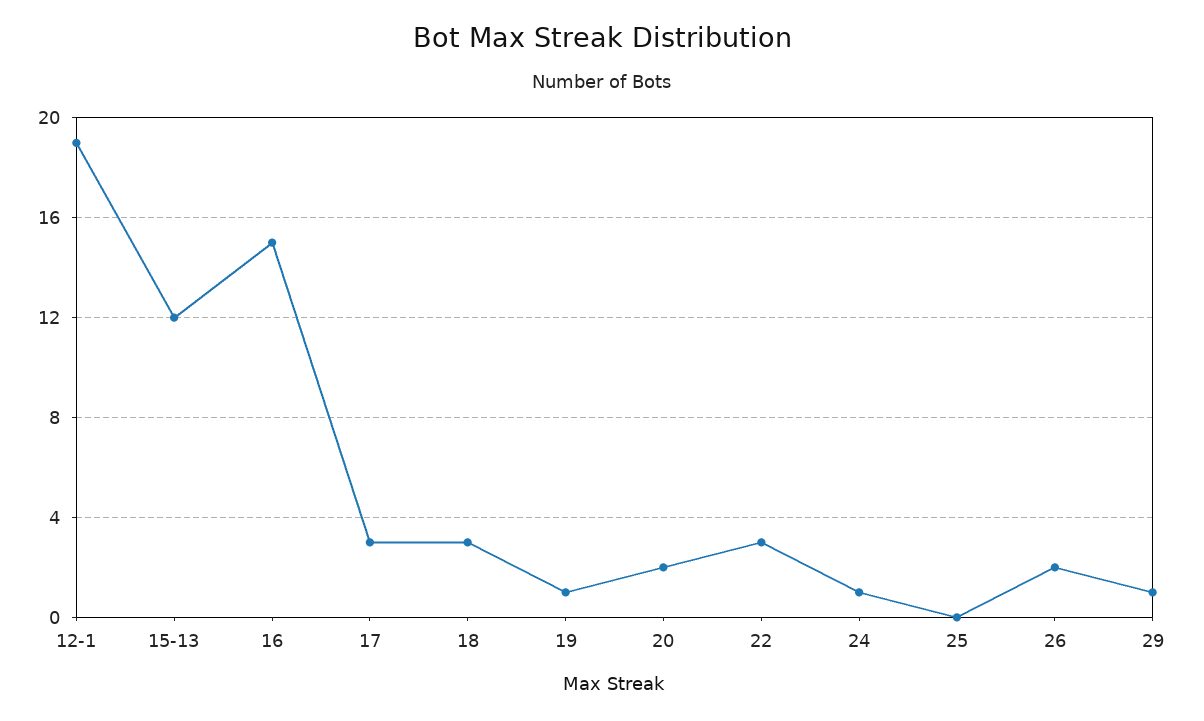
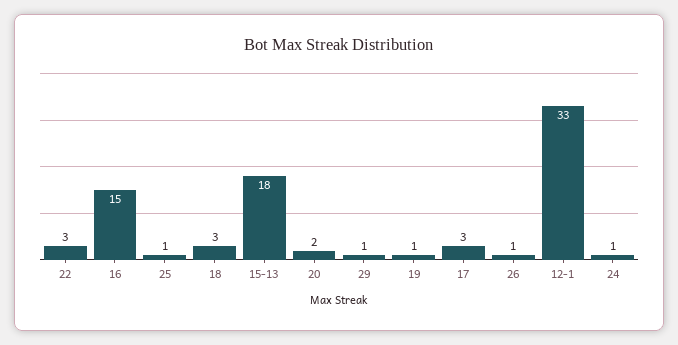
12-1: 19 -> 33
15-13: 12 -> 18
25: 0 -> 1
26: 2 -> 1

